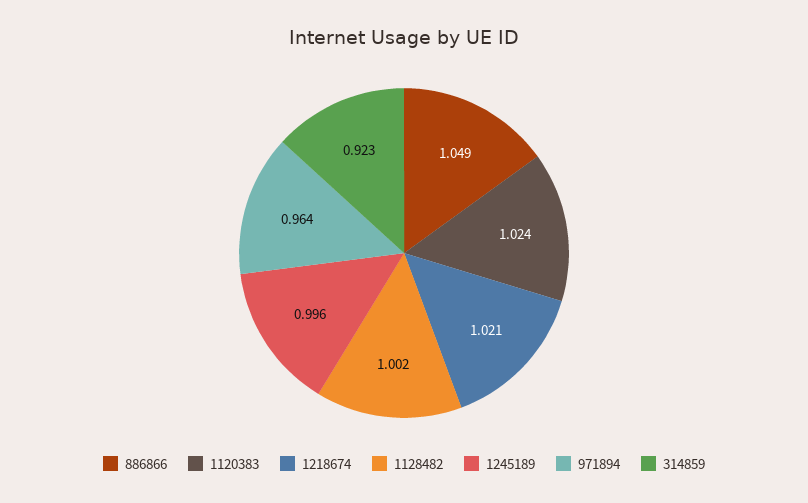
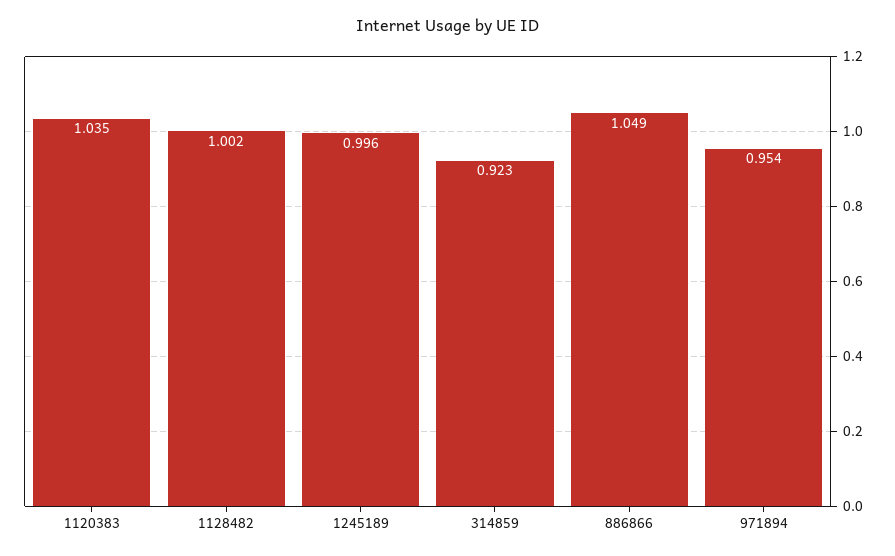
1120383: 1.024 -> 1.035
1218674: 1.021 -> none
971894: 0.964 -> 0.954

